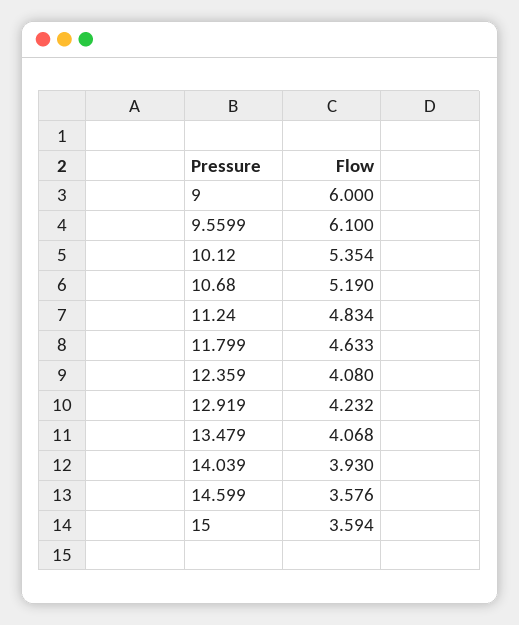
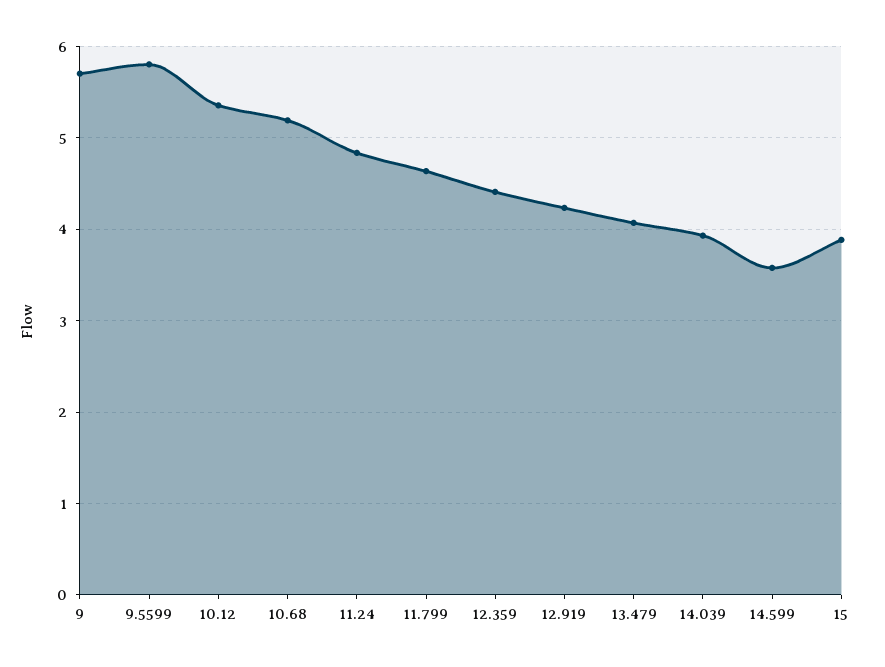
9: 6 -> 5.7
9.5599: 6.1 -> 5.8
12.359: 4.08 -> 4.4
15: 3.594 -> 3.9

